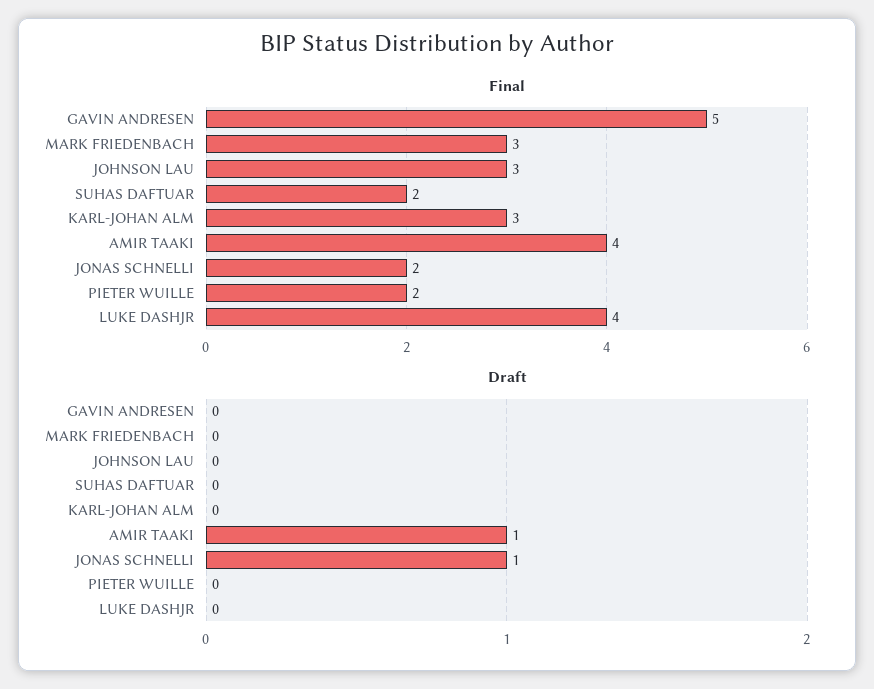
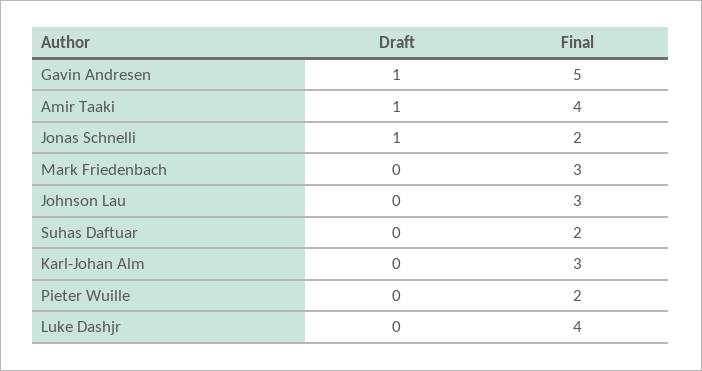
Draft, GAVIN ANDRESEN: 0 -> 1

